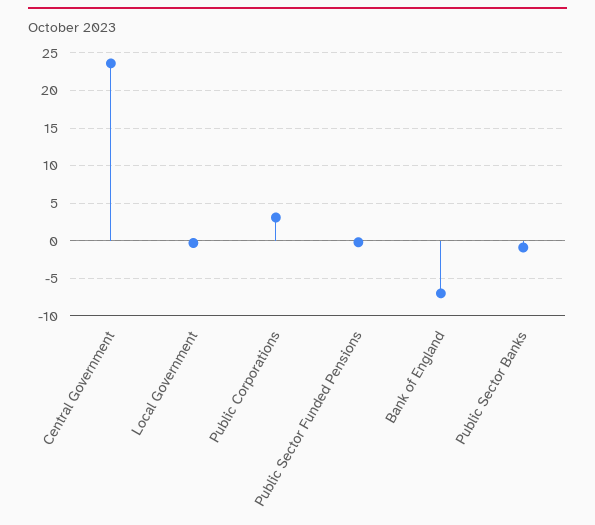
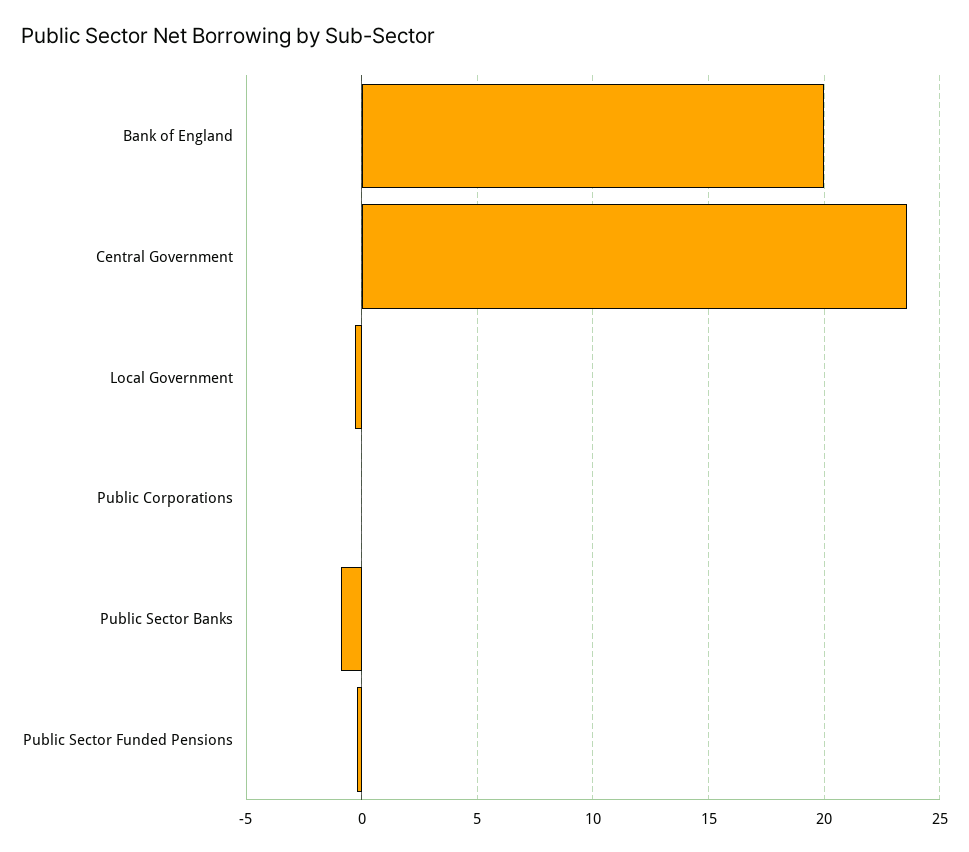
Public Corporations: 3 -> 0
Bank of England: -7 -> 20

